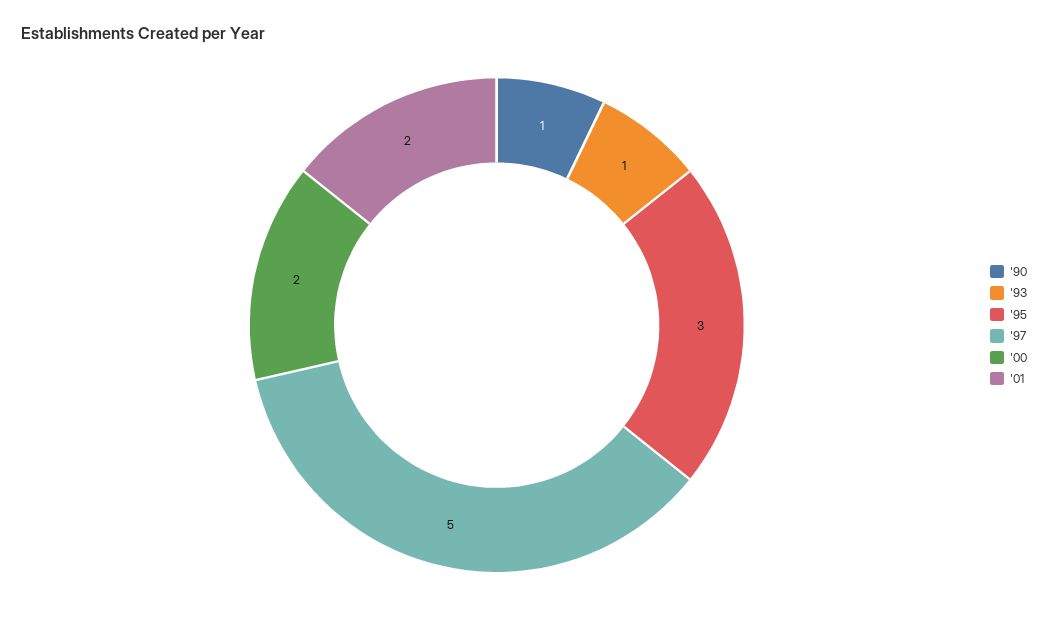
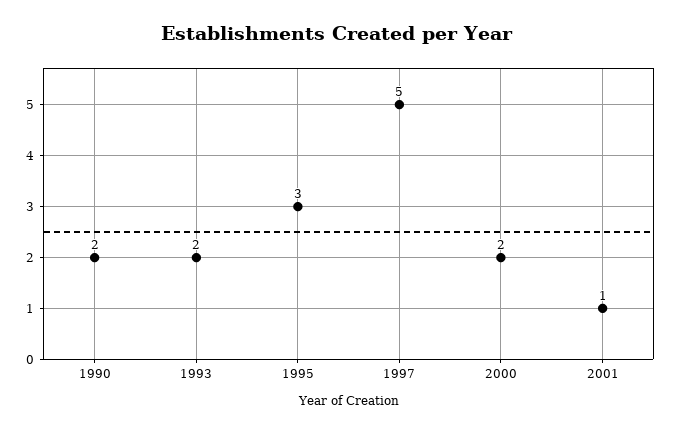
'90: 1 -> 2
'93: 1 -> 2
'01: 2 -> 1

